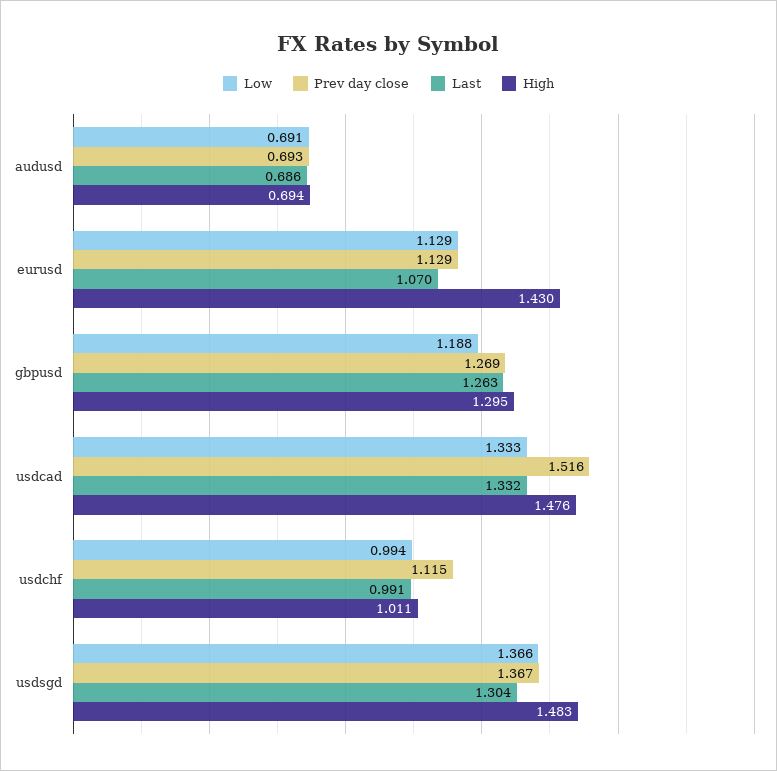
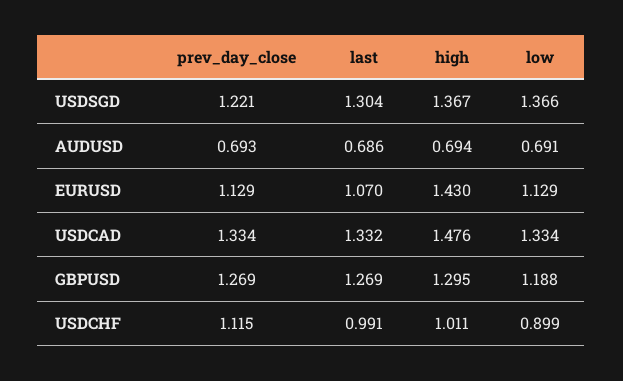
Last, gbpusd: 1.263 -> 1.269
Low, usdcad: 1.333 -> 1.334
Prev day close, usdcad: 1.516 -> 1.334
Low, usdchf: 0.994 -> 0.899
Prev day close, usdsgd: 1.367 -> 1.221
High, usdsgd: 1.483 -> 1.367

